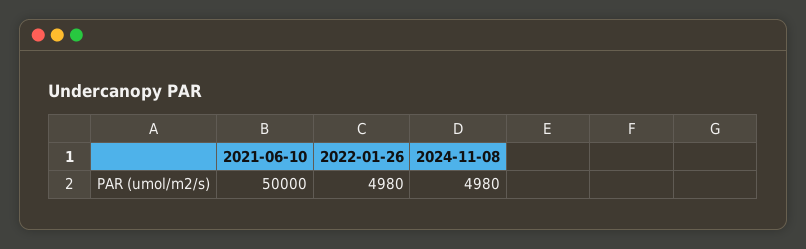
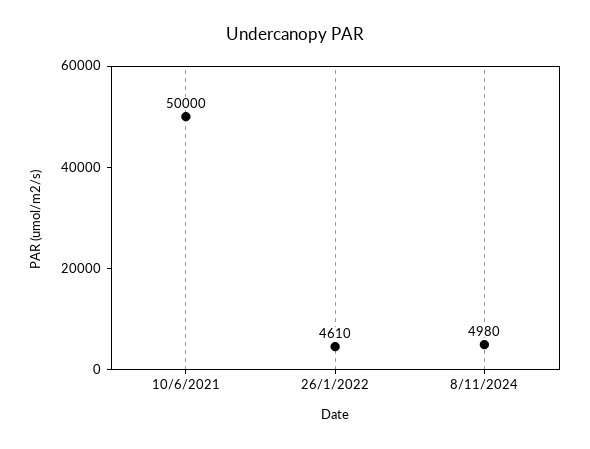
2022-01-26: 4980 -> 4610

